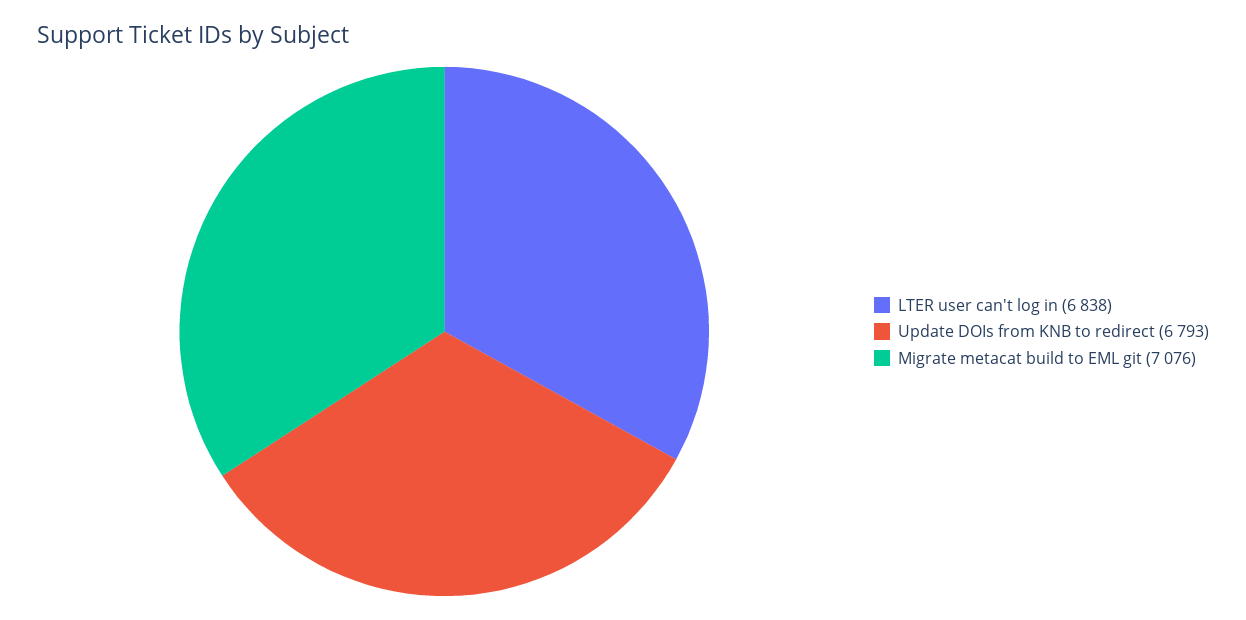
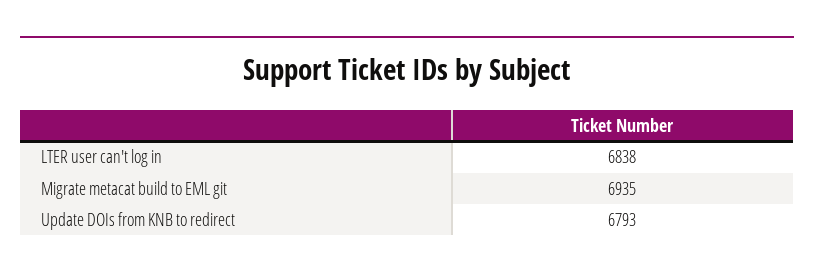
Migrate metacat build to EML git: 7076 -> 6935

